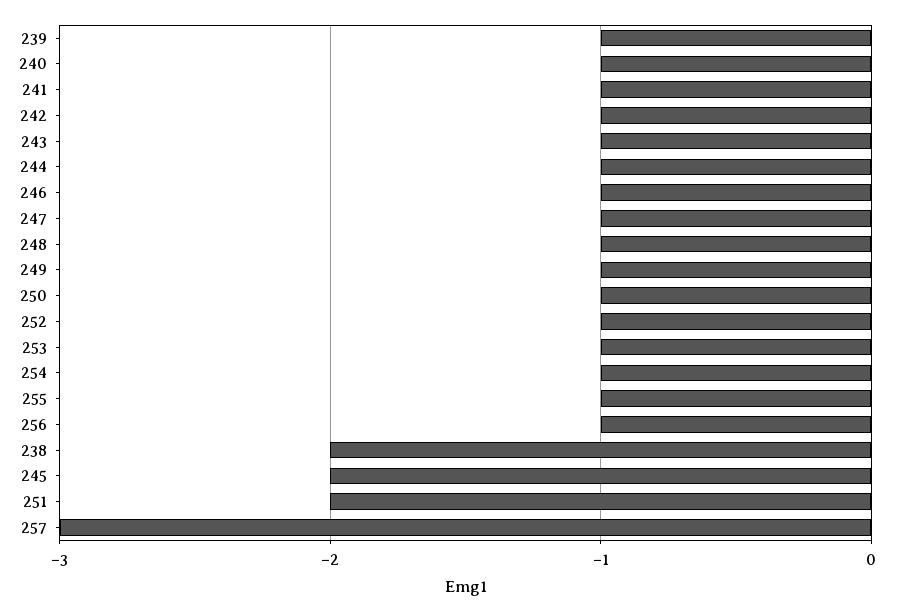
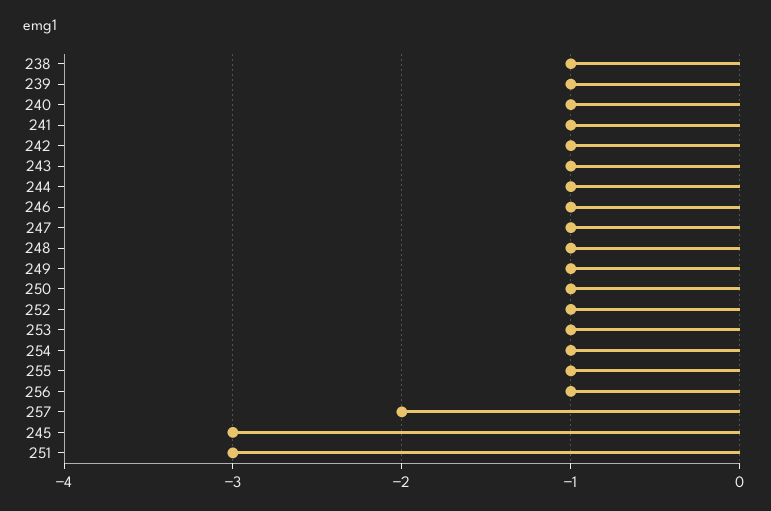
238: -2 -> -1
245: -2 -> -3
251: -2 -> -3
257: -3 -> -2

